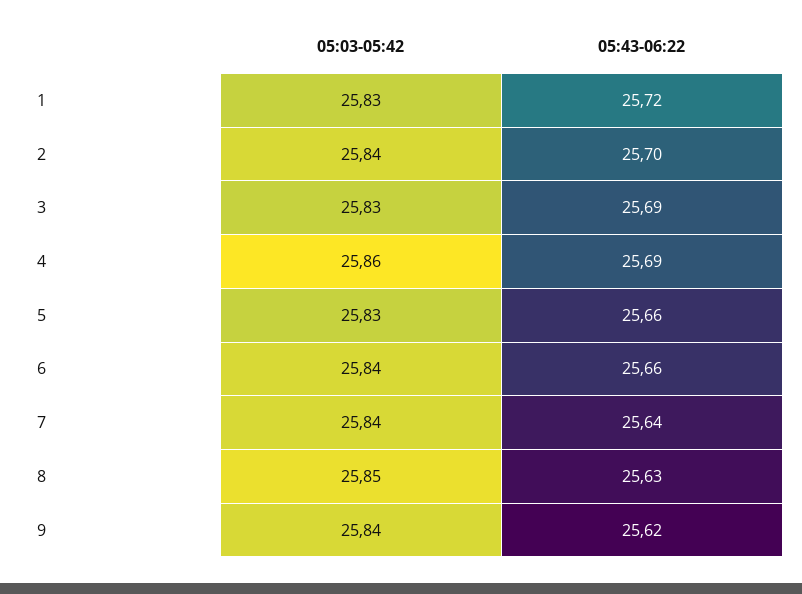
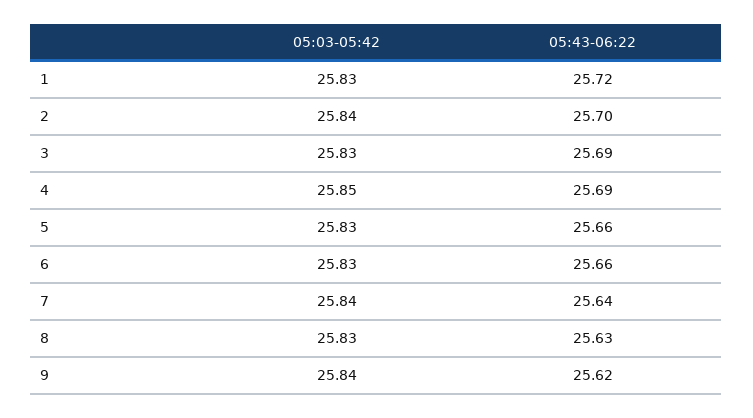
05:03-05:42, 4: 25.86 -> 25.85
05:03-05:42, 6: 25.84 -> 25.83
05:03-05:42, 8: 25.85 -> 25.83

